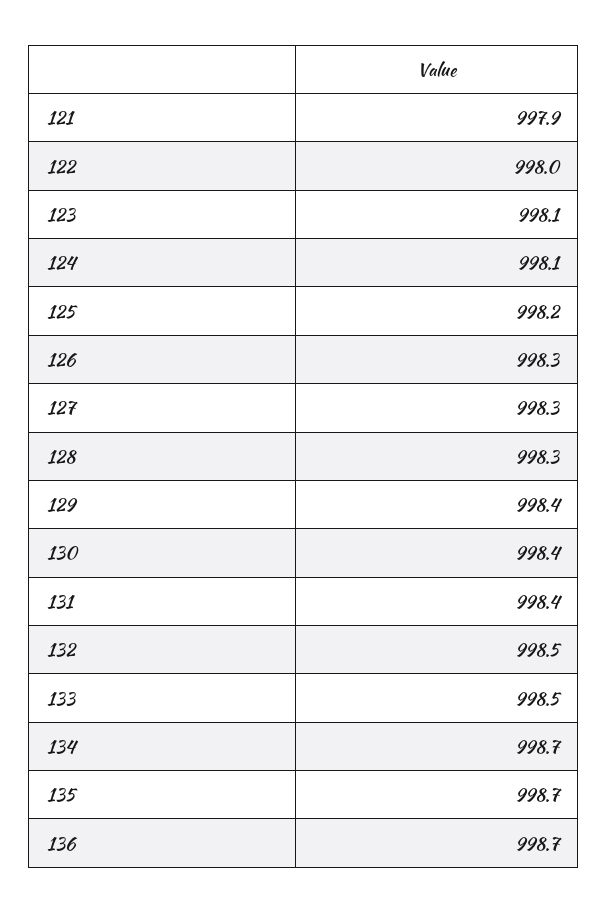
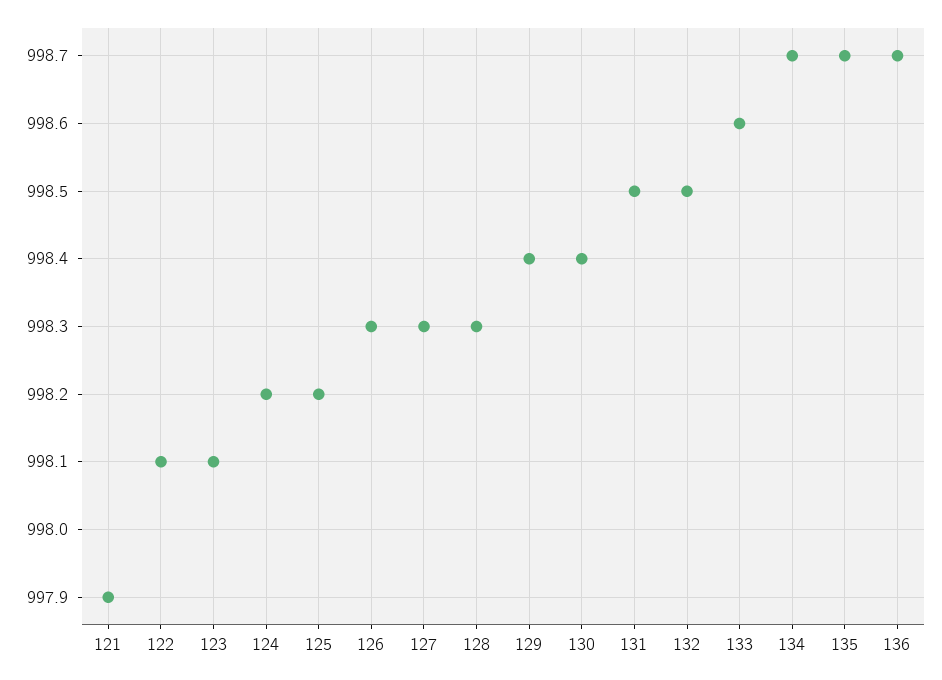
122: 998 -> 998.1
124: 998.1 -> 998.2
131: 998.4 -> 998.5
133: 998.5 -> 998.6

